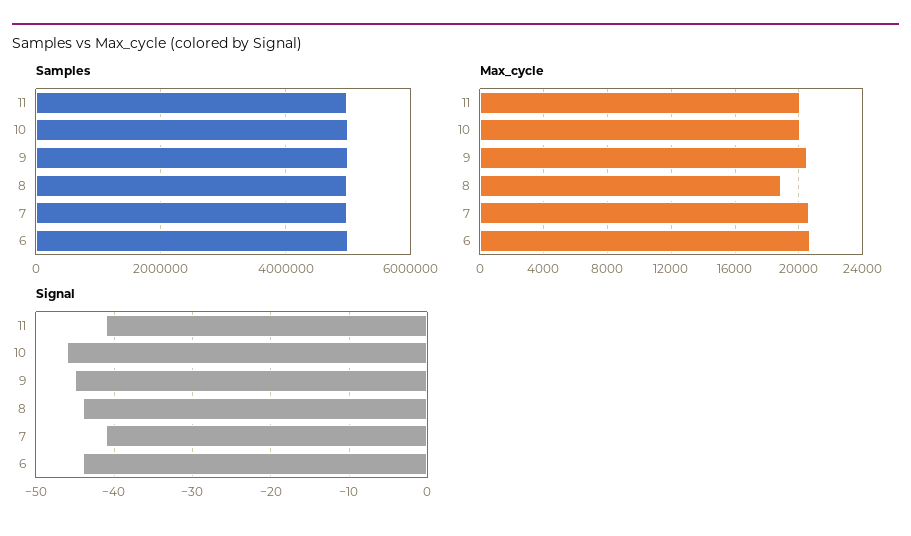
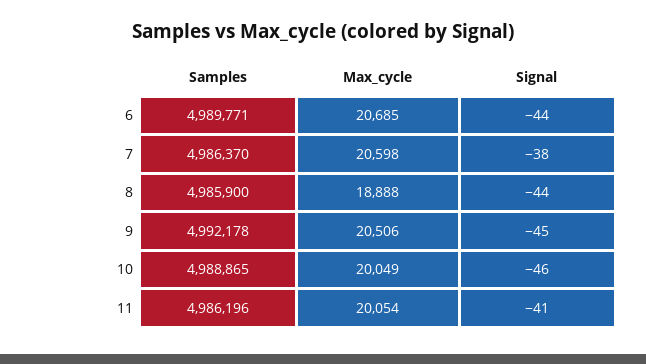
Signal, 7: -41 -> -38

